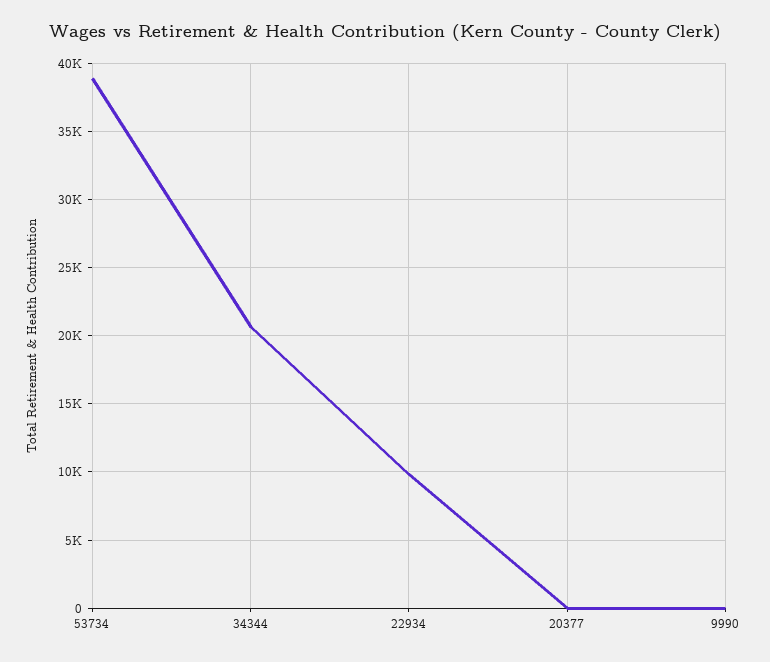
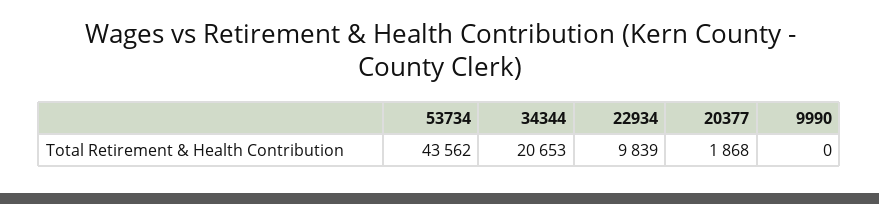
53734: 39000 -> 43562
20377: 0 -> 1868

